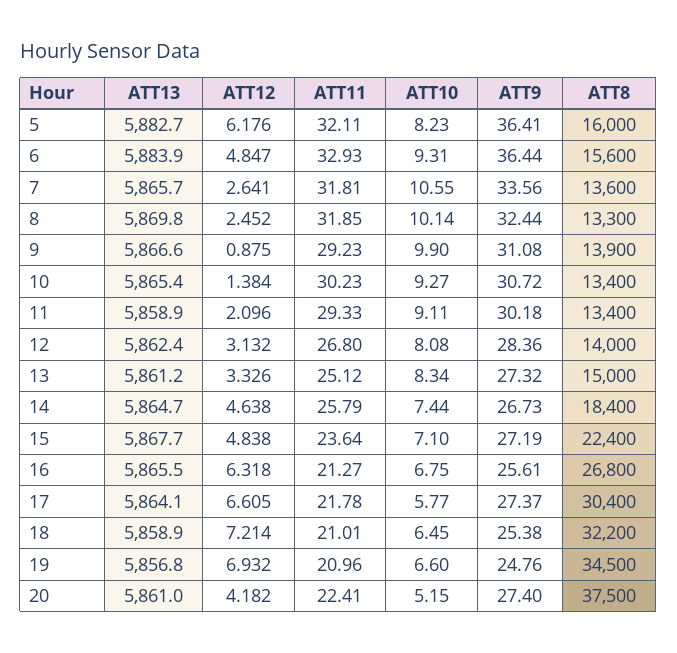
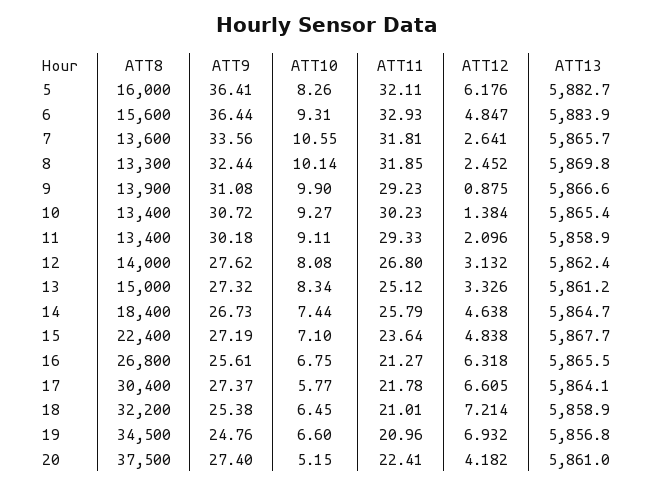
ATT10, 5: 8.23 -> 8.26
ATT9, 12: 28.36 -> 27.62

